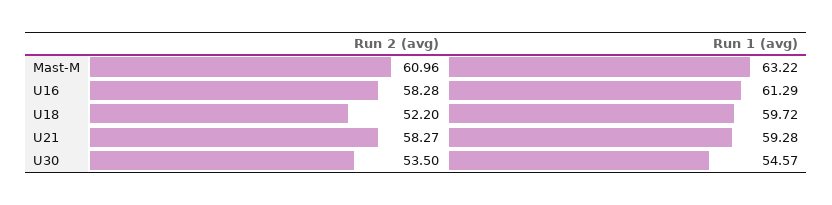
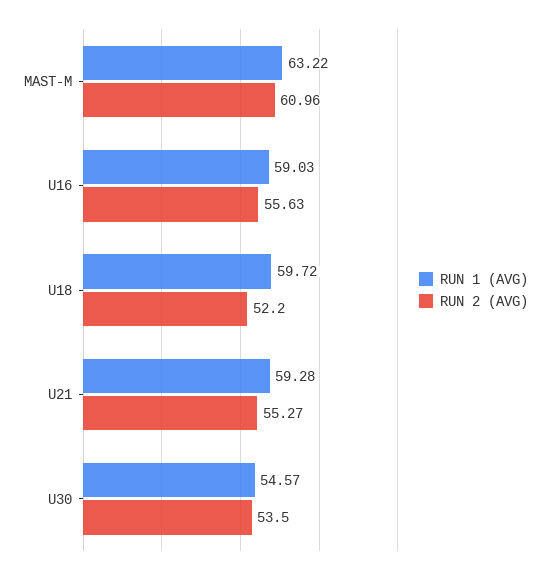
Run 2 (avg), U16: 58.28 -> 55.63
Run 1 (avg), U16: 61.29 -> 59.03
Run 2 (avg), U21: 58.27 -> 55.27

